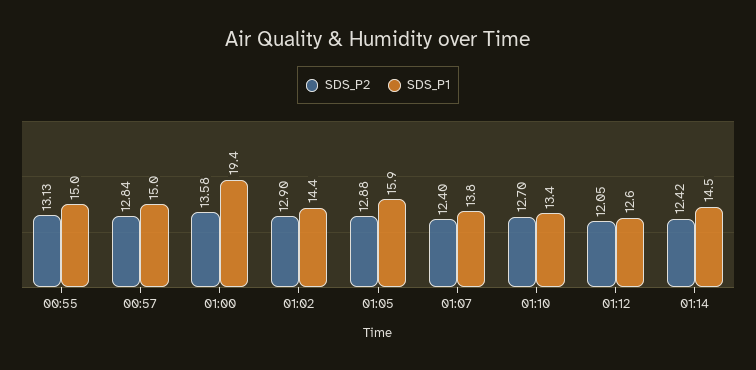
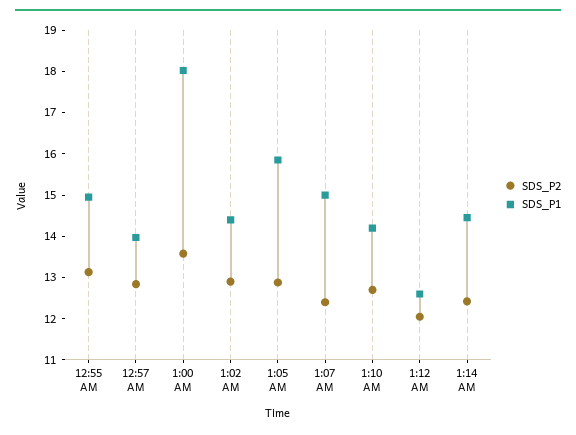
SDS_P1, 00:57: 15 -> 14
SDS_P1, 01:00: 19.4 -> 18
SDS_P1, 01:07: 13.8 -> 15
SDS_P1, 01:10: 13.4 -> 14.2

